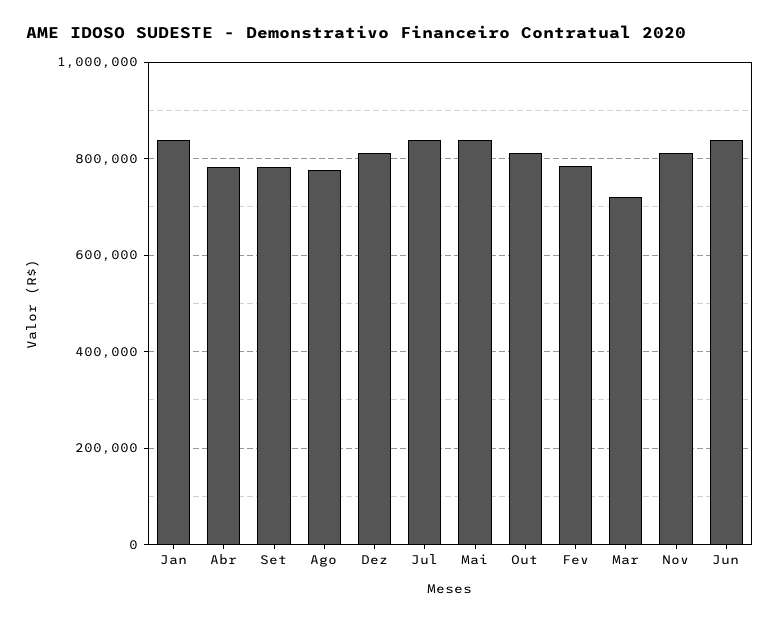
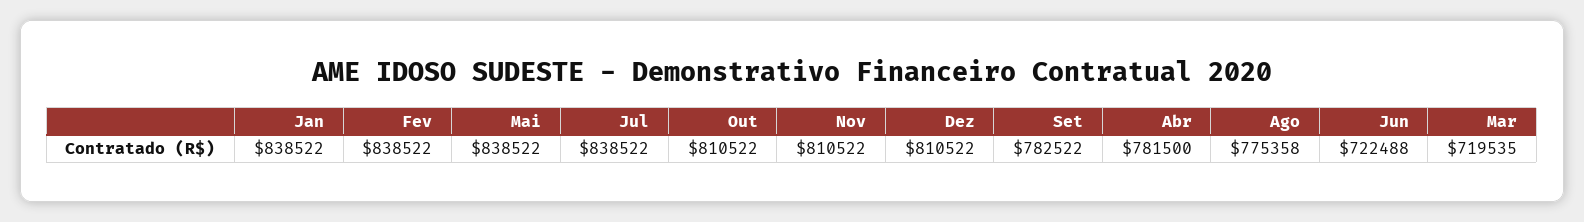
Fev: 780000 -> 838522
Jun: 840000 -> 722488

